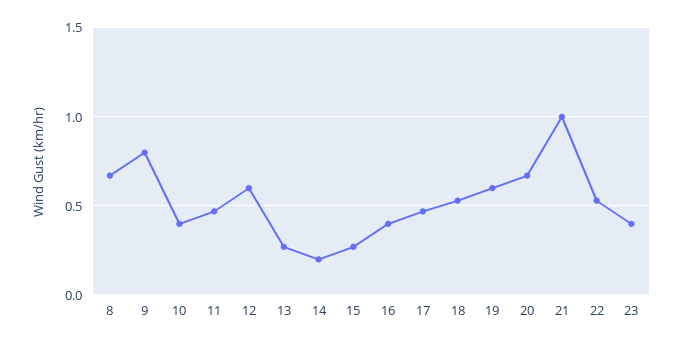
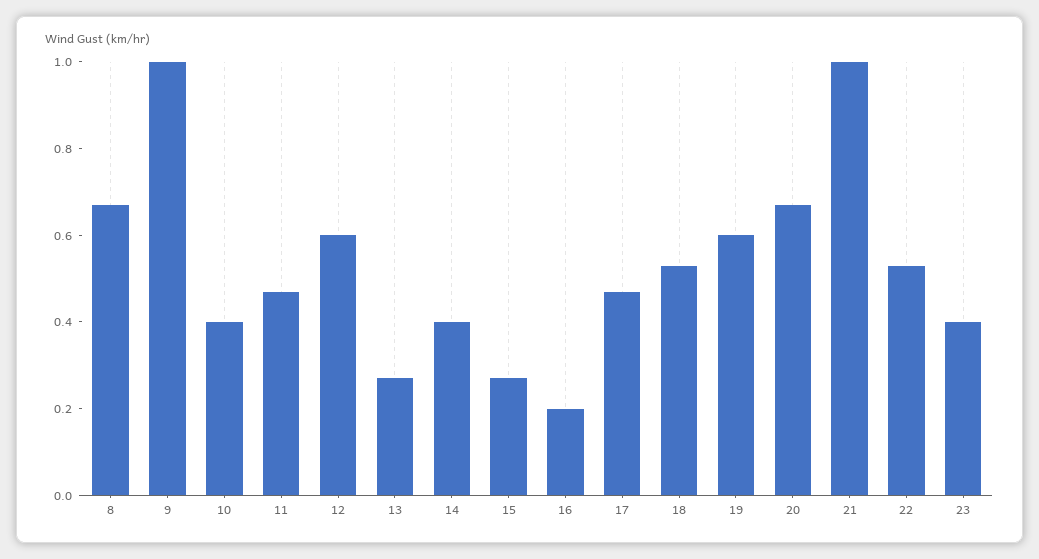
9: 0.8 -> 1
14: 0.2 -> 0.4
16: 0.4 -> 0.2

